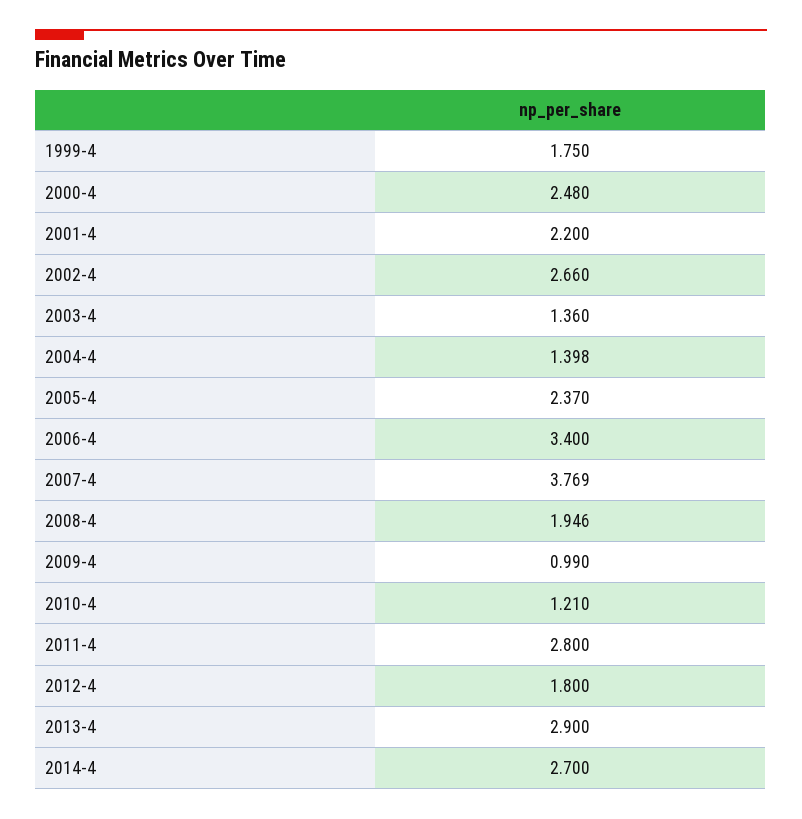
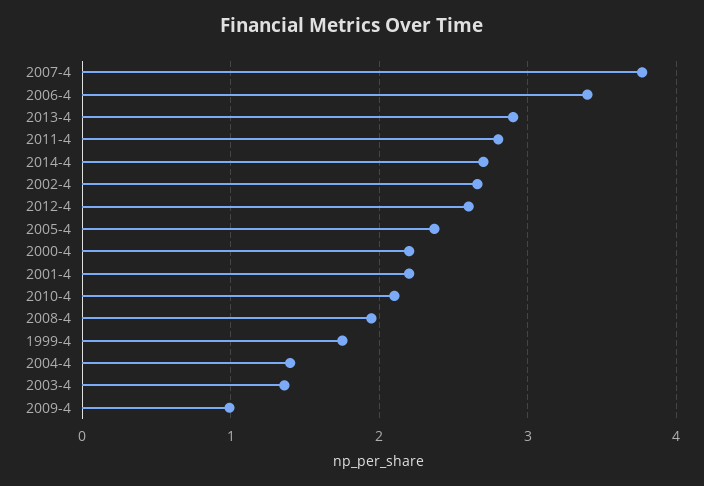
2000-4: 2.48 -> 2.2
2010-4: 1.21 -> 2.1
2012-4: 1.8 -> 2.6

